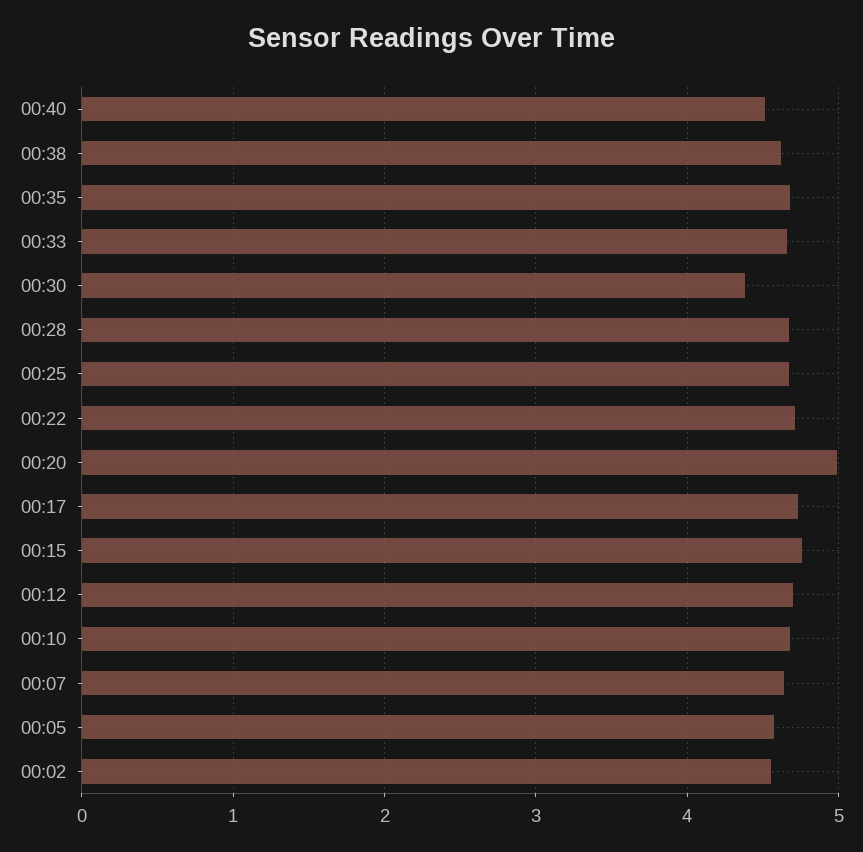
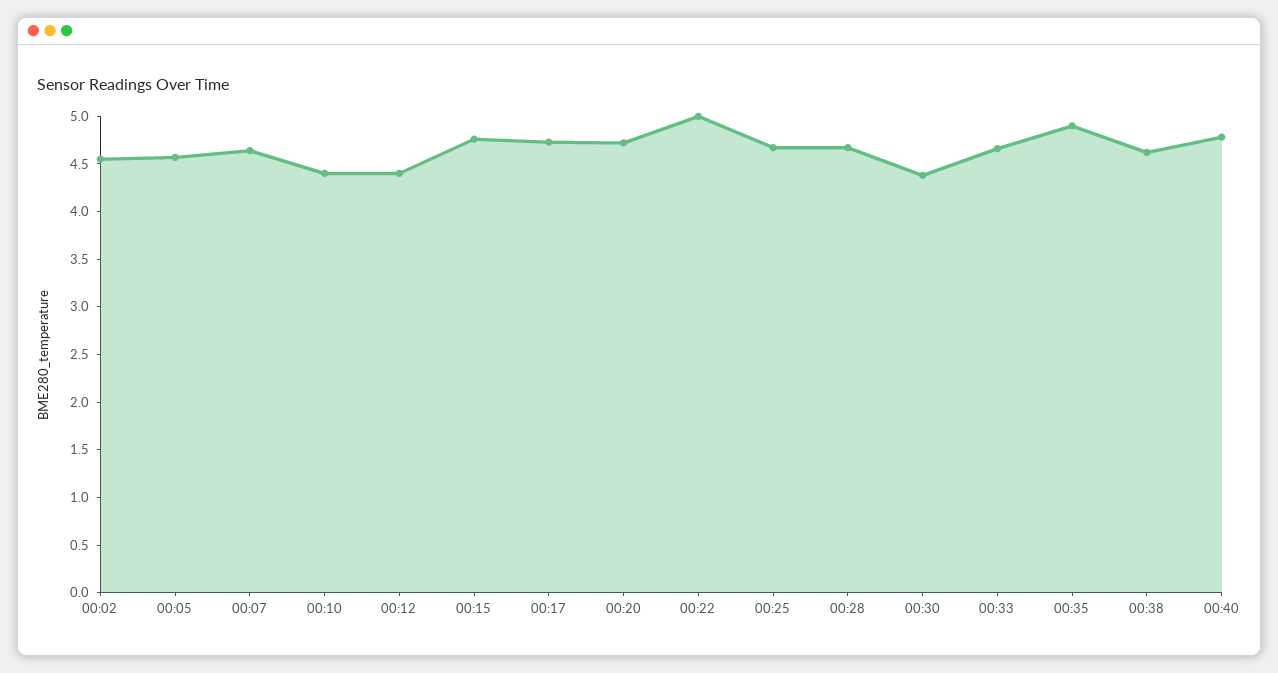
00:40: 4.5 -> 4.8
00:35: 4.7 -> 4.9
00:22: 4.7 -> 5
00:20: 5 -> 4.7
00:12: 4.7 -> 4.4
00:10: 4.7 -> 4.4

